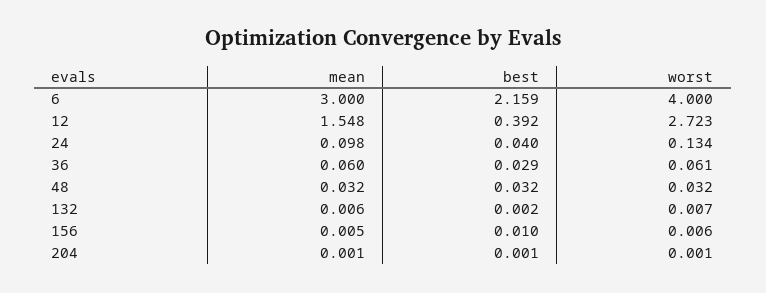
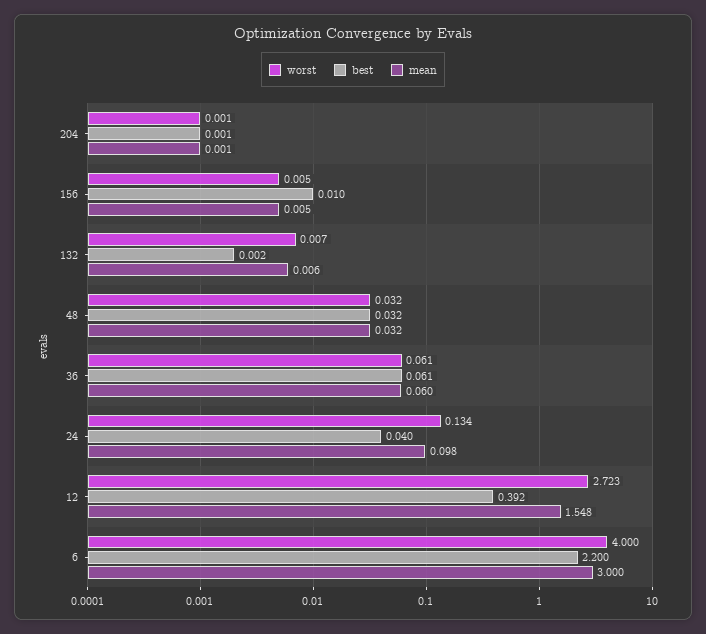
best, 6: 2.159 -> 2.2
best, 36: 0.029 -> 0.061
worst, 156: 0.006 -> 0.005

